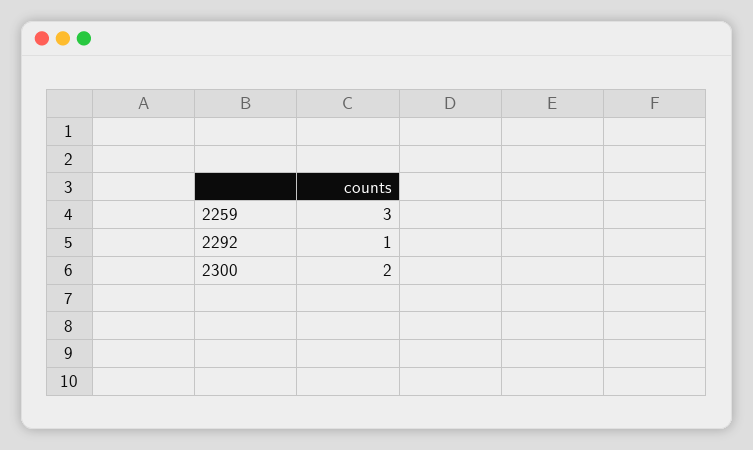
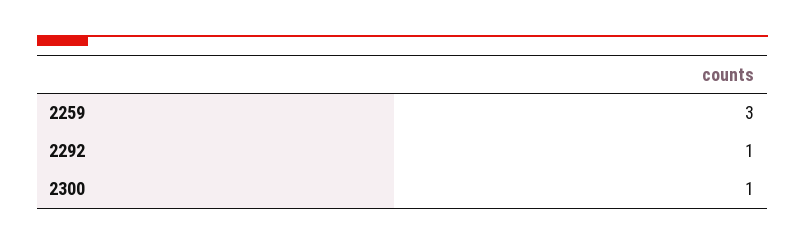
2300: 2 -> 1

